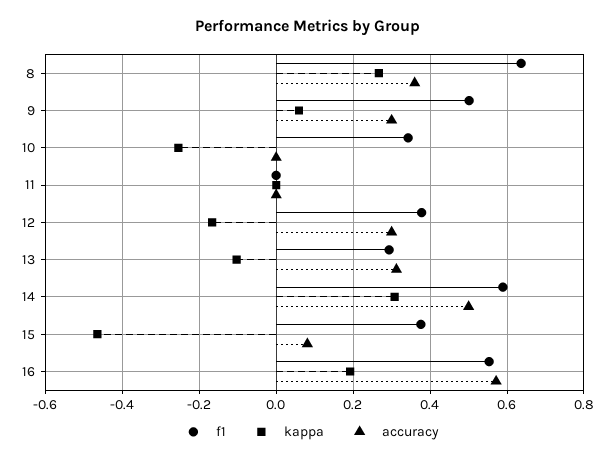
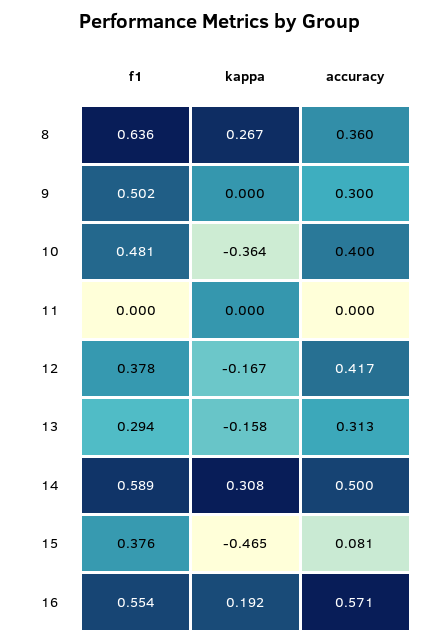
kappa, 9: 0.06 -> 0
f1, 10: 0.34 -> 0.481
kappa, 10: -0.26 -> -0.364
accuracy, 10: 0 -> 0.4
accuracy, 12: 0.3 -> 0.417
kappa, 13: -0.1 -> -0.158

